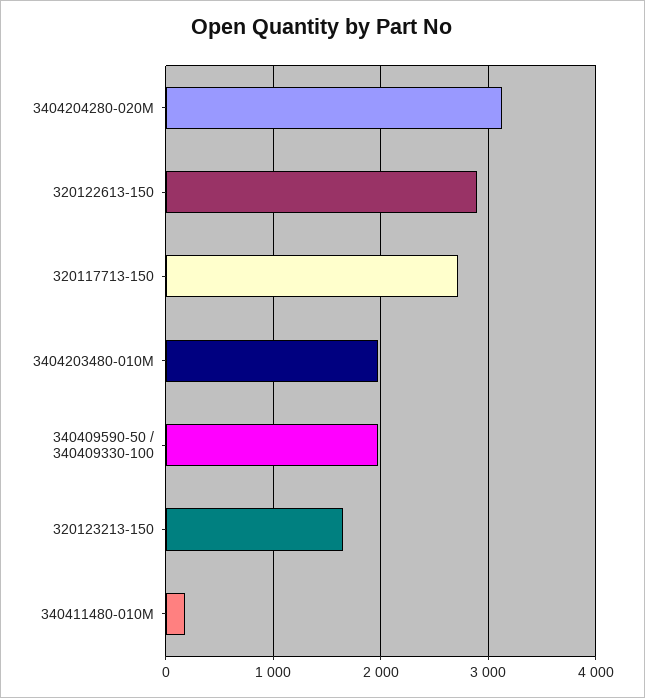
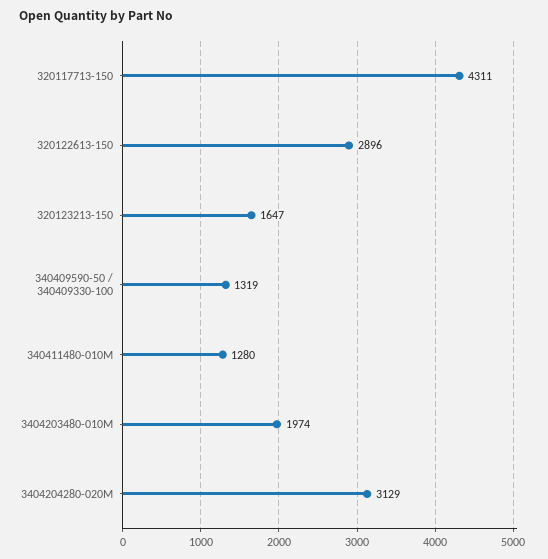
320117713-150: 2700 -> 4311
340409590-50 / 340409330-100: 2000 -> 1319
340411480-010M: 200 -> 1280

